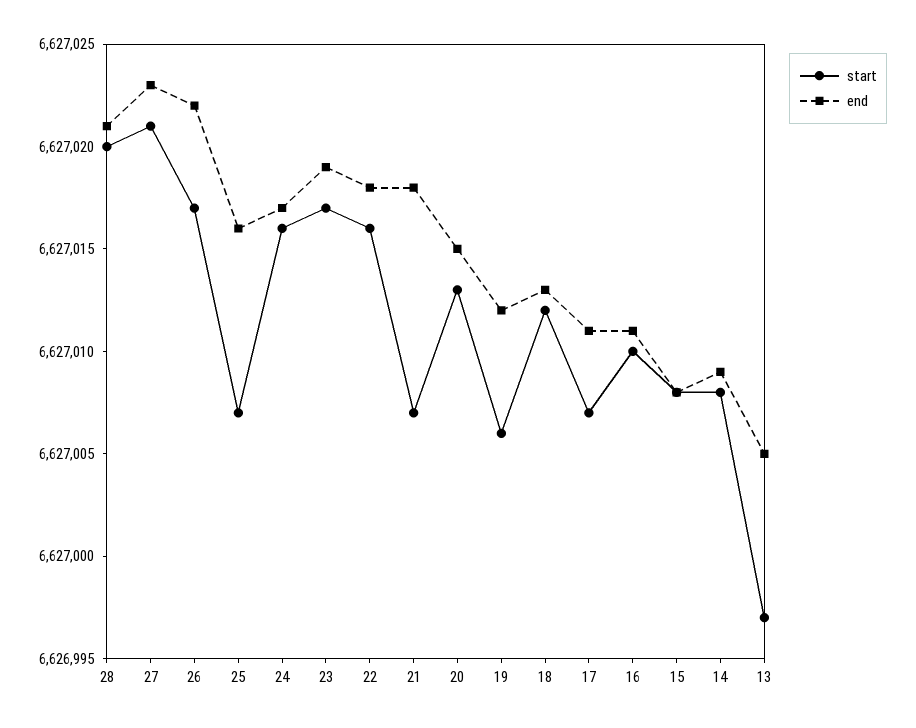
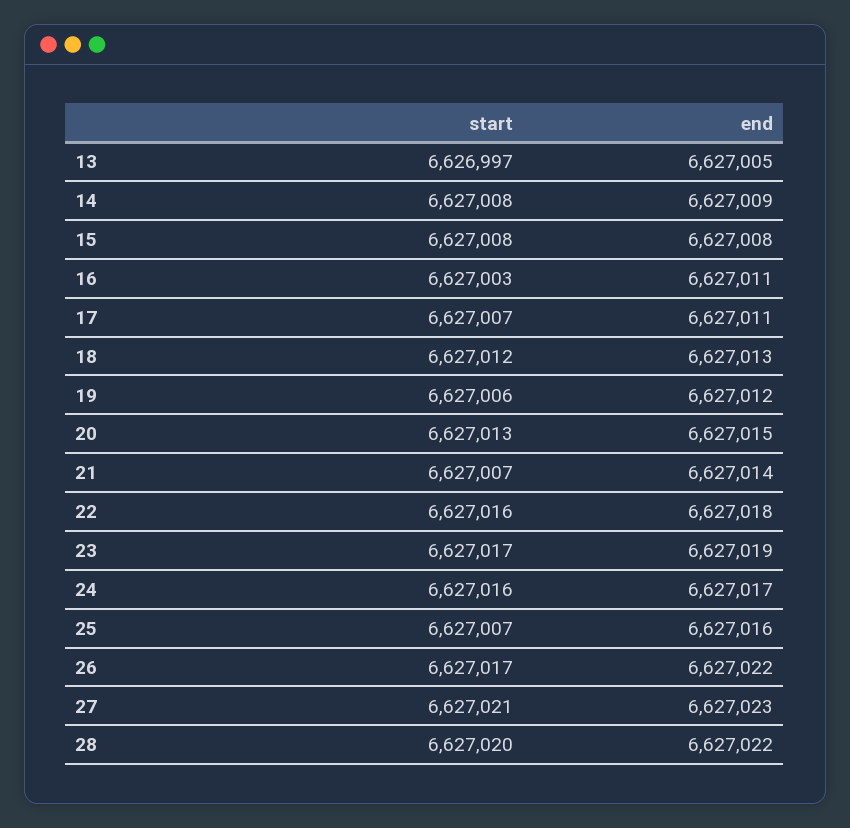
end, 28: 6627021 -> 6627022
end, 21: 6627018 -> 6627014
start, 16: 6627010 -> 6627003

